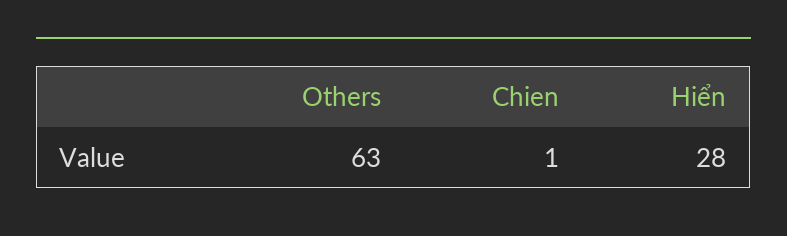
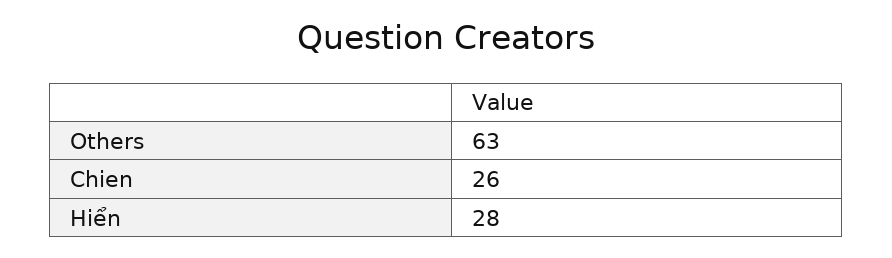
Chien: 1 -> 26

